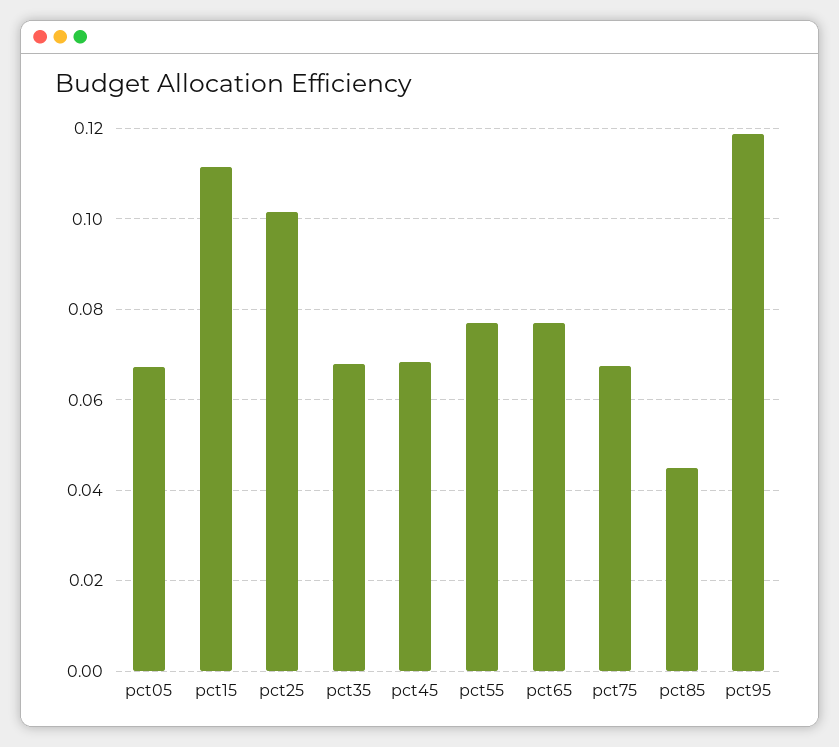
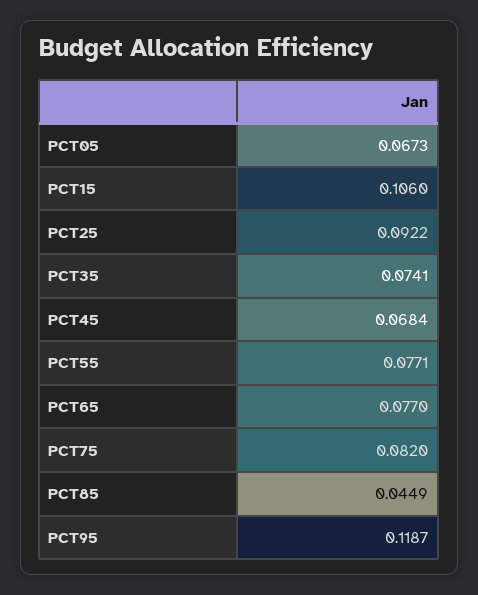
pct15: 0.112 -> 0.106
pct25: 0.102 -> 0.0922
pct35: 0.068 -> 0.0741
pct75: 0.068 -> 0.082

